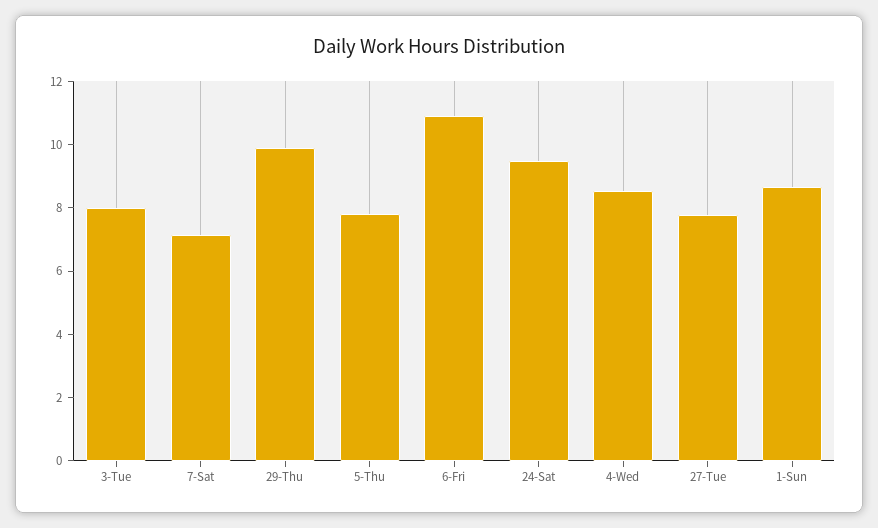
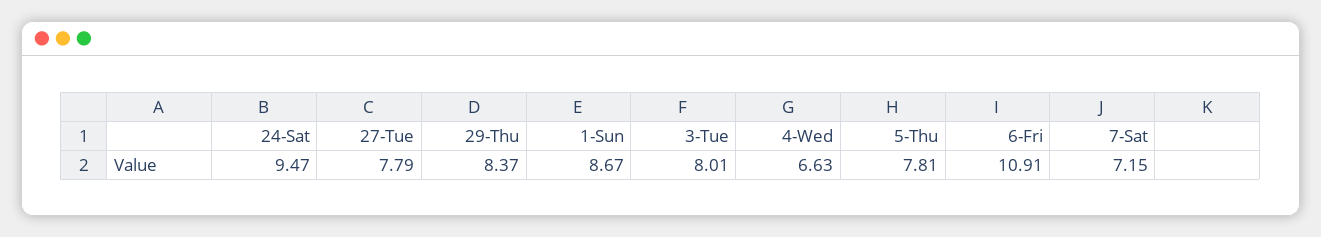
29-Thu: 10 -> 8.37
4-Wed: 8.5 -> 6.63

